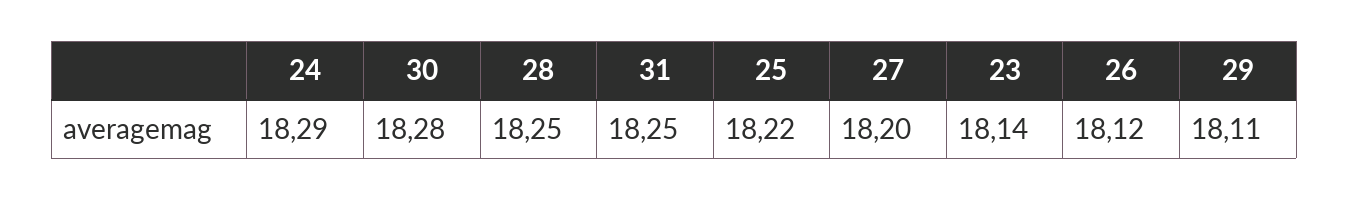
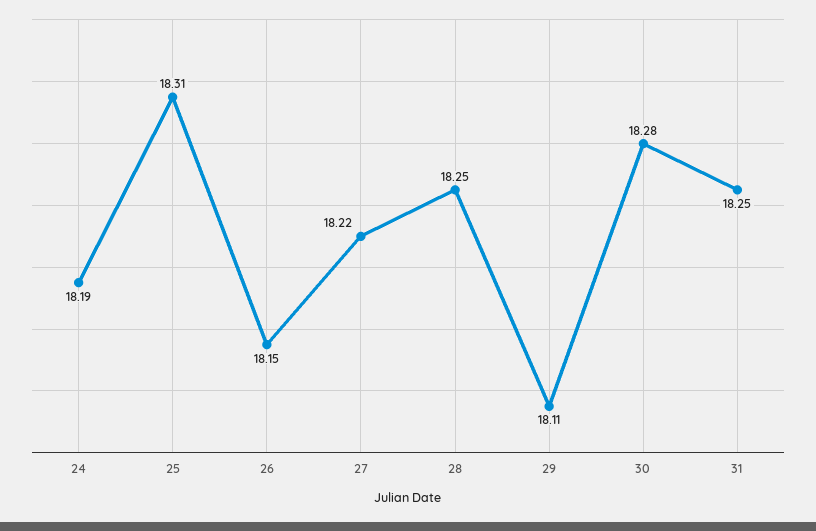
24: 18.29 -> 18.19
25: 18.22 -> 18.31
27: 18.2 -> 18.22
23: 18.14 -> none
26: 18.12 -> 18.15

